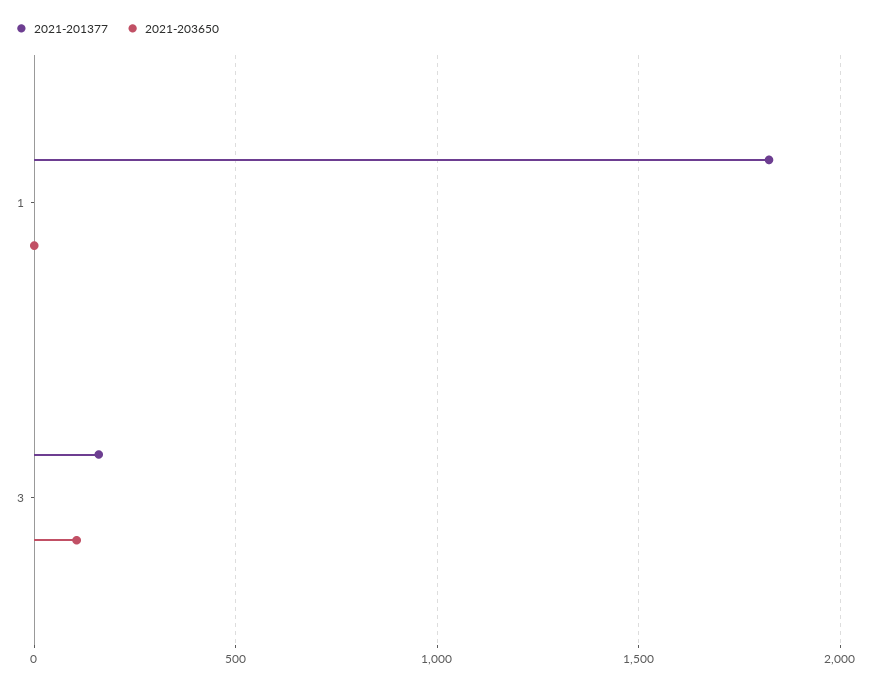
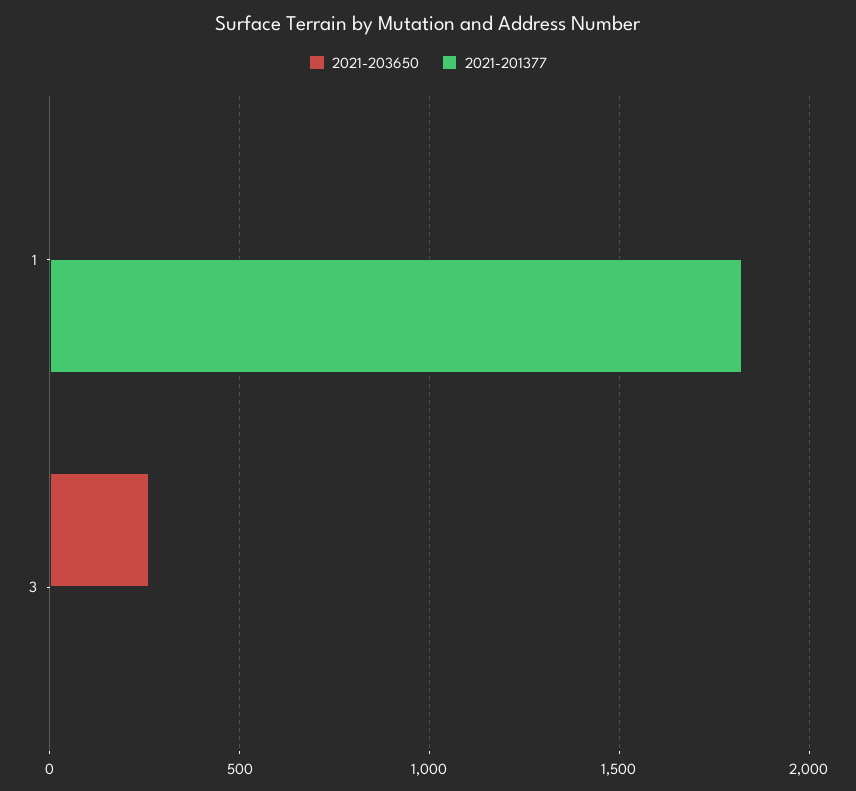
2021-201377, 3: 150 -> 0
2021-203650, 3: 100 -> 250

